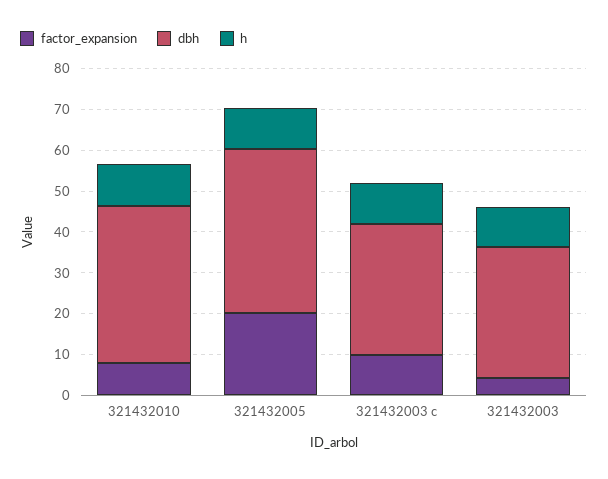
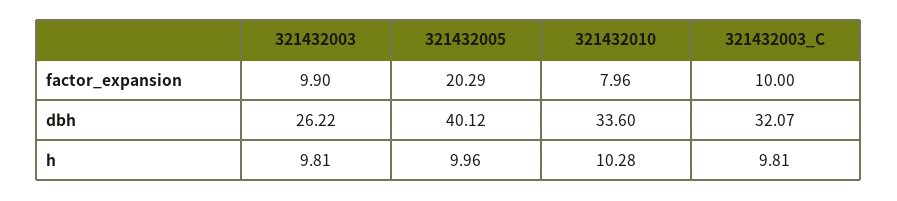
dbh, 321432010: 38 -> 33.6
factor_expansion, 321432003: 4 -> 9.9
dbh, 321432003: 32 -> 26.22

